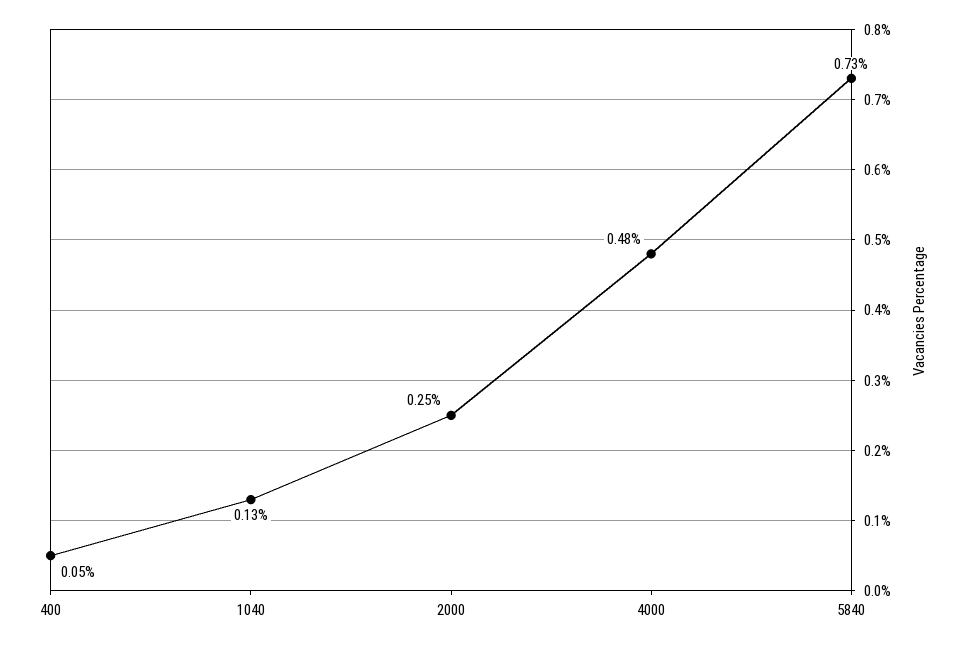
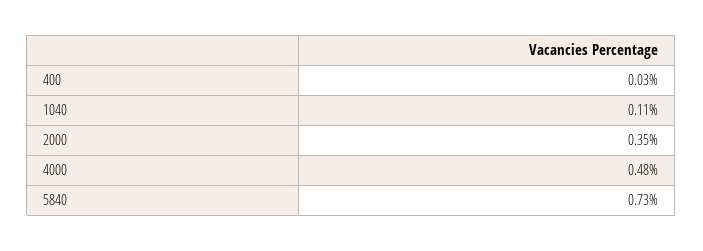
400: 0.05 -> 0.03
1040: 0.13 -> 0.11
2000: 0.25 -> 0.35

